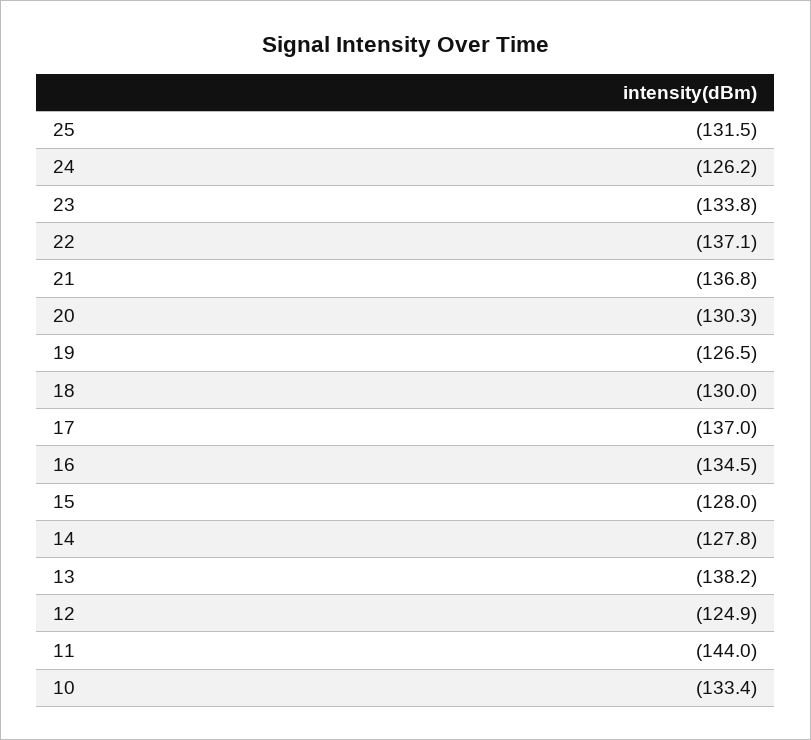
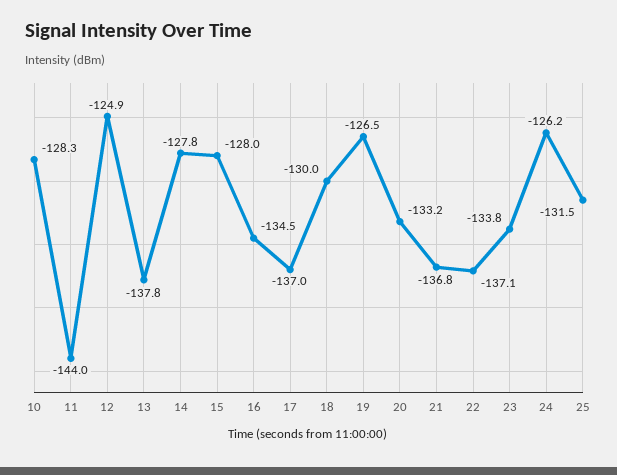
20: -130.3 -> -133.2
13: -138.2 -> -137.8
10: -133.4 -> -128.3

